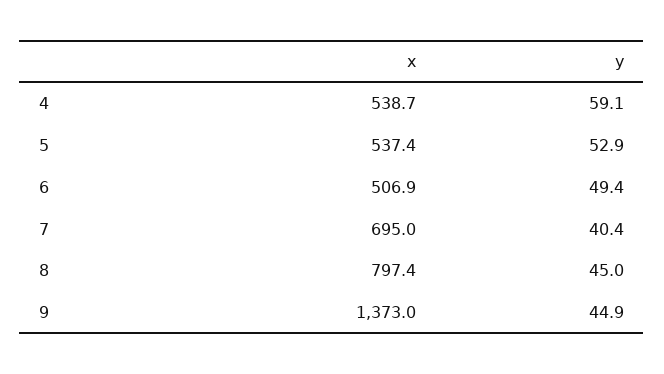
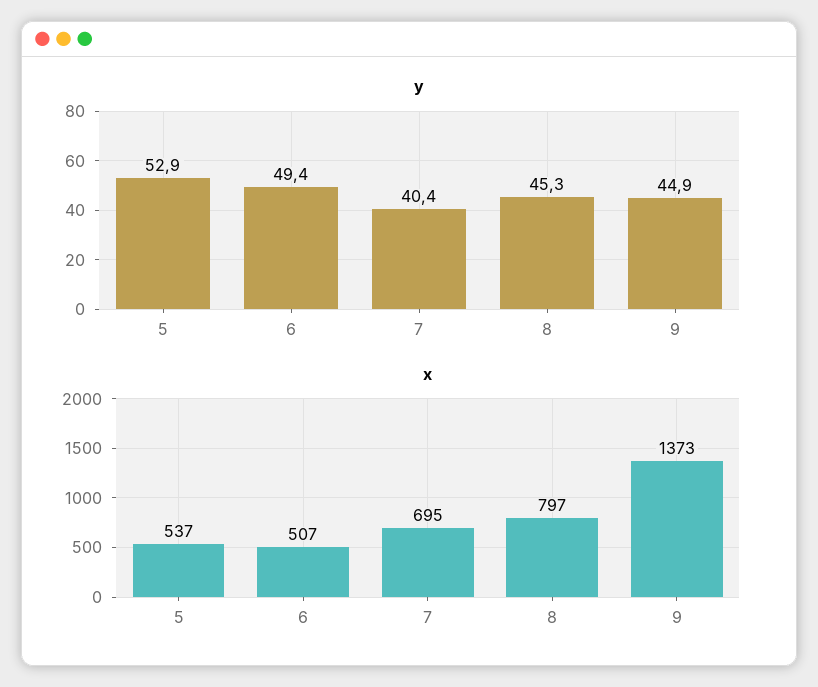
x, 4: 538.7 -> none
y, 4: 59.1 -> none
y, 8: 45 -> 45.3

